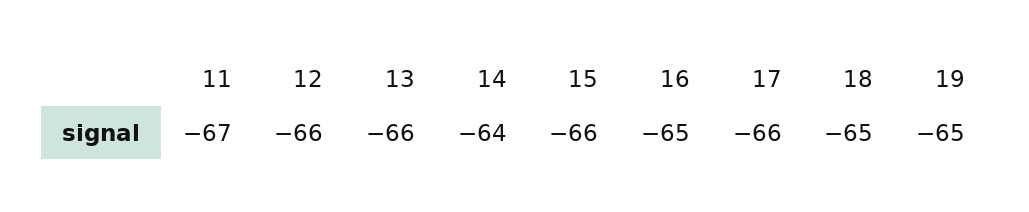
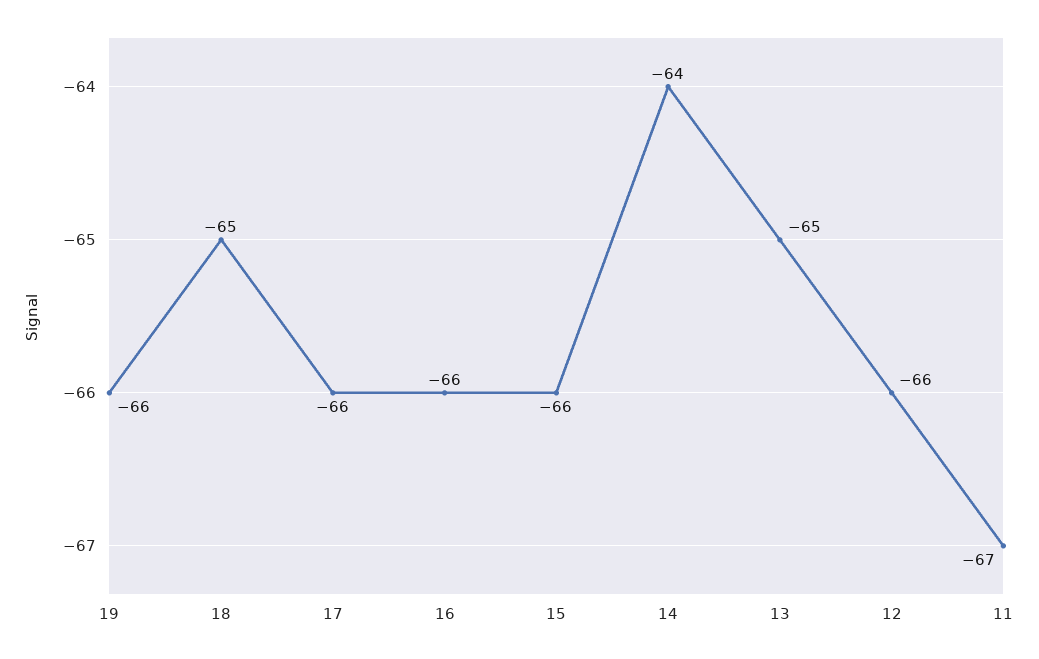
13: -66 -> -65
16: -65 -> -66
19: -65 -> -66

